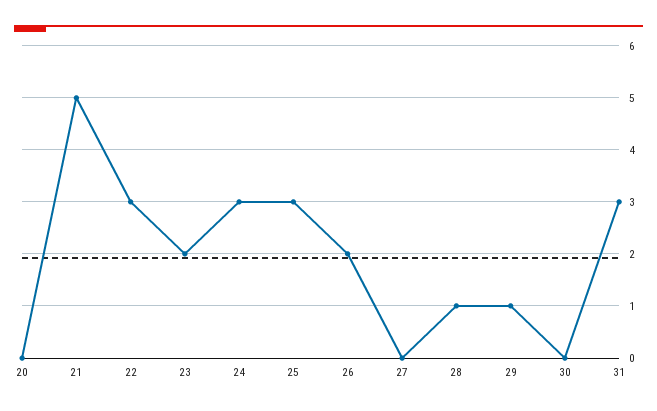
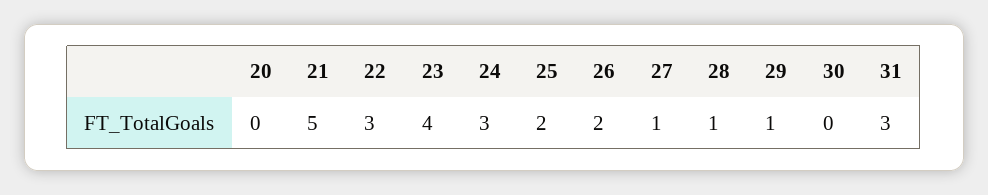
23: 2 -> 4
25: 3 -> 2
27: 0 -> 1

